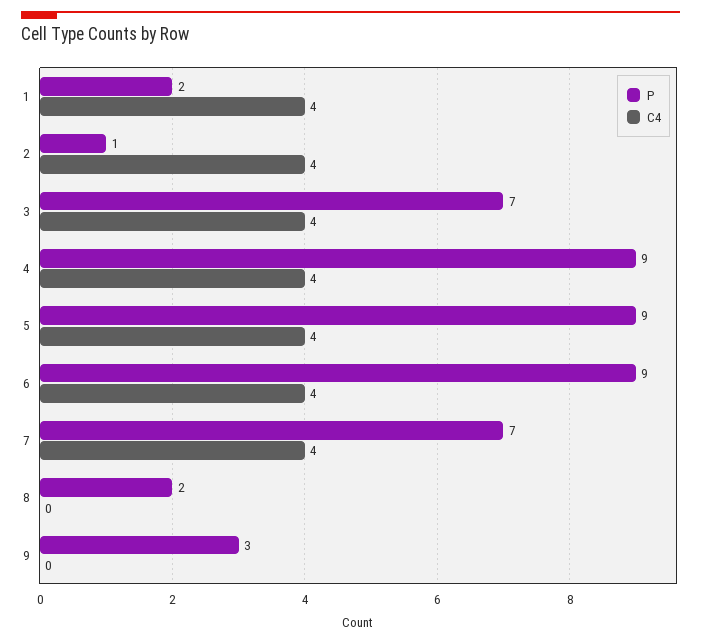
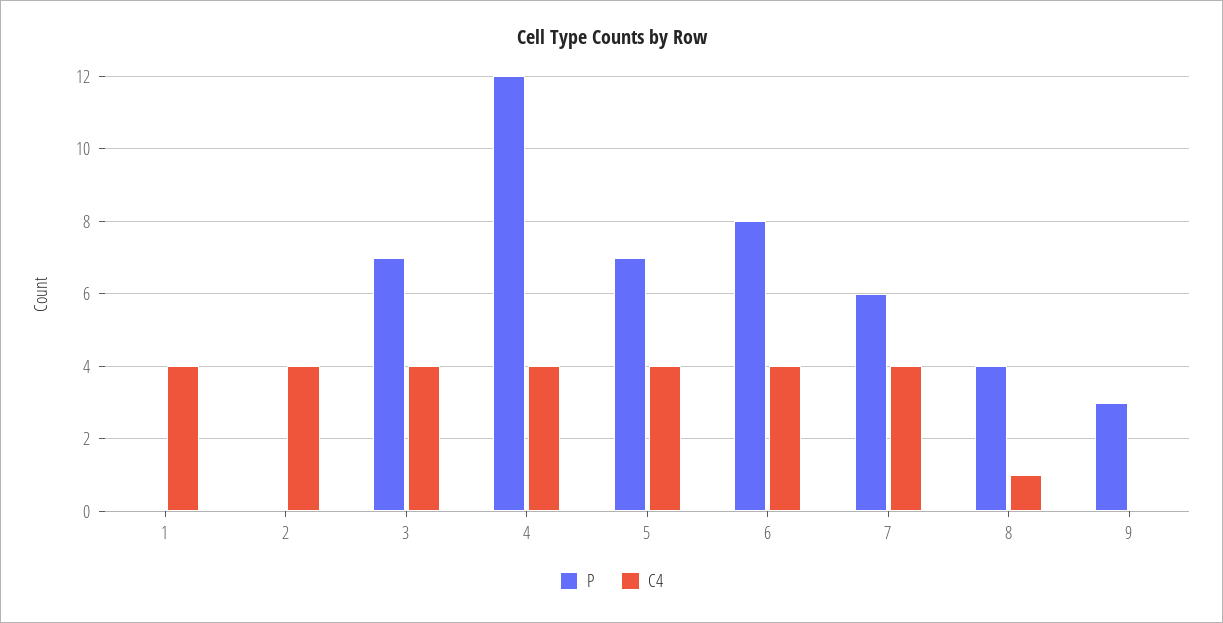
P, 1: 2 -> 0
P, 2: 1 -> 0
P, 4: 9 -> 12
P, 5: 9 -> 7
P, 6: 9 -> 8
P, 7: 7 -> 6
P, 8: 2 -> 4
C4, 8: 0 -> 1

